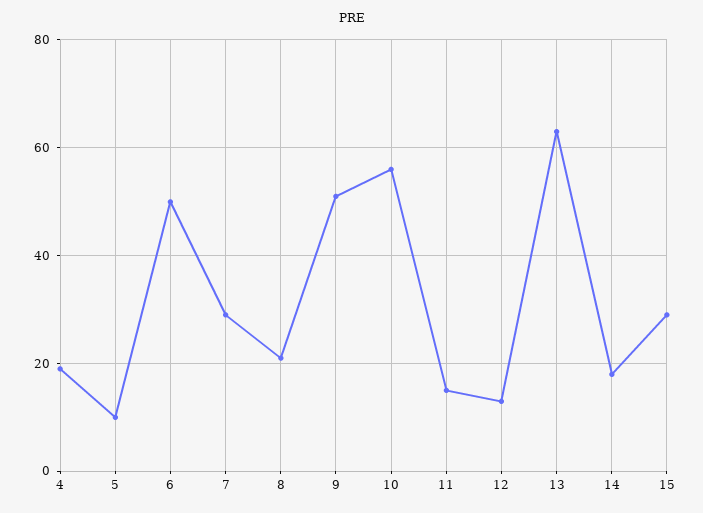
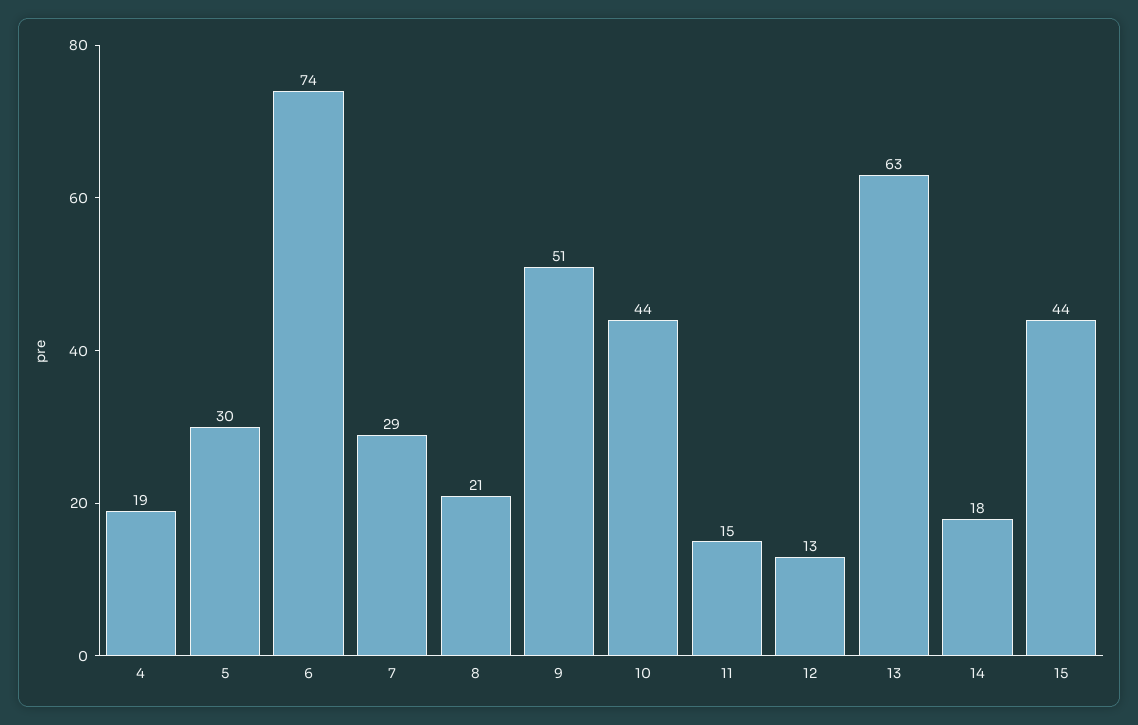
5: 10 -> 30
6: 50 -> 74
10: 55 -> 44
15: 30 -> 44

